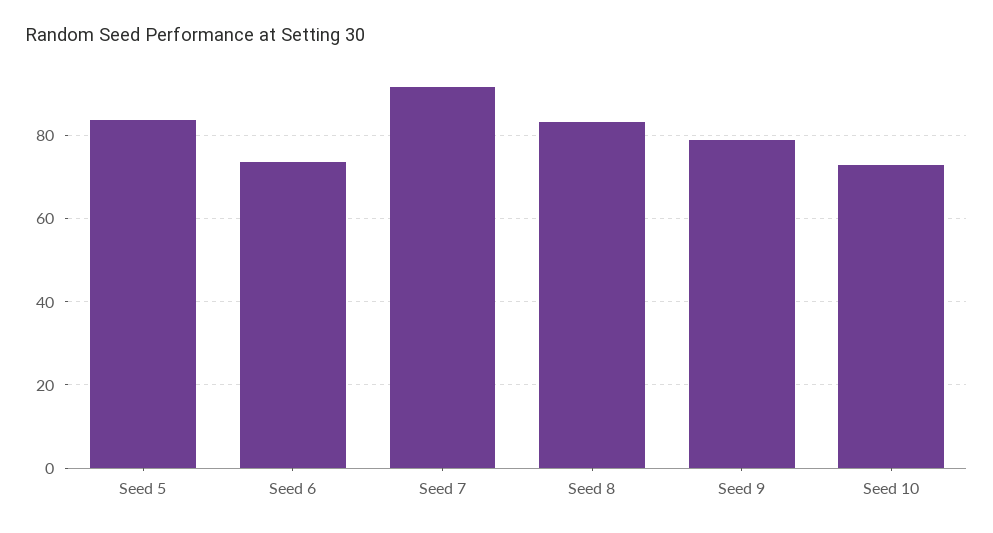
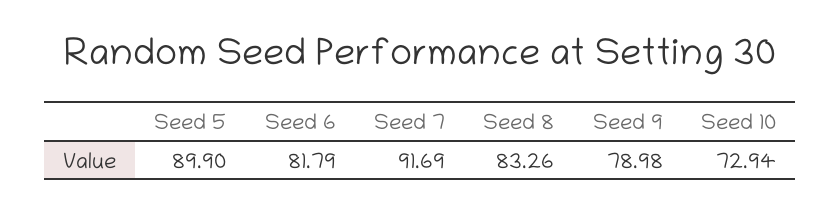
Seed 5: 84 -> 89.9
Seed 6: 74 -> 81.79

